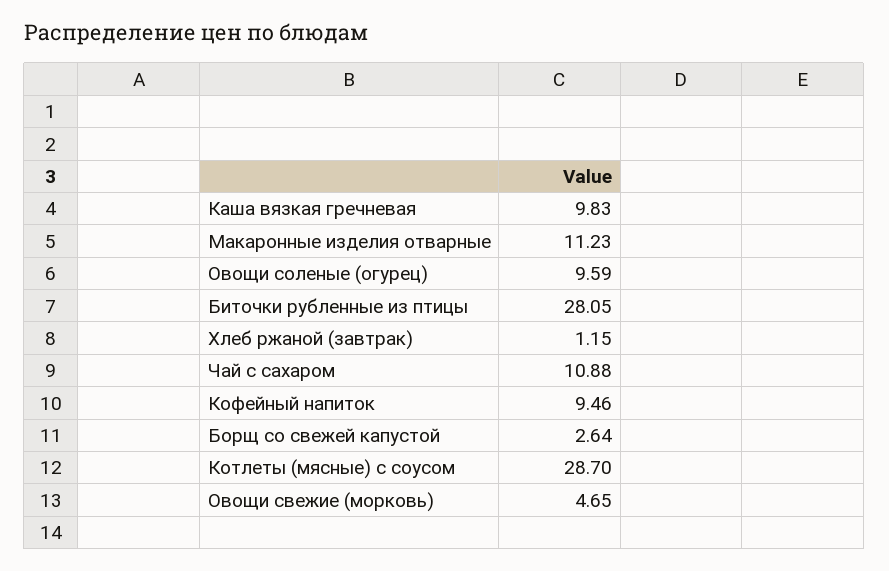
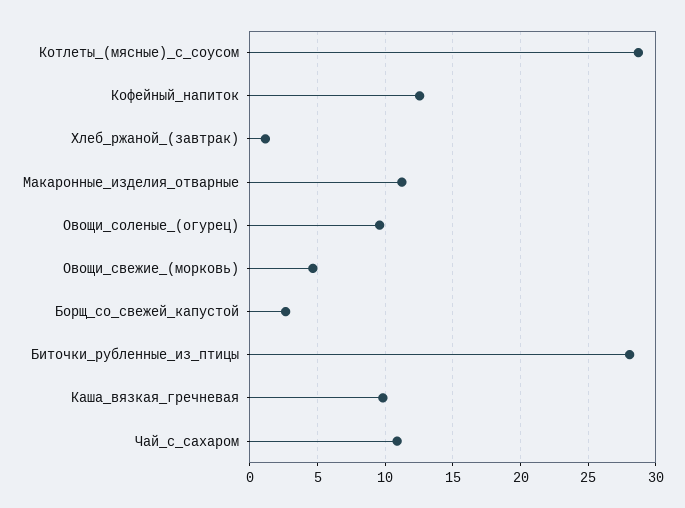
Кофейный напиток: 9.46 -> 12.5

